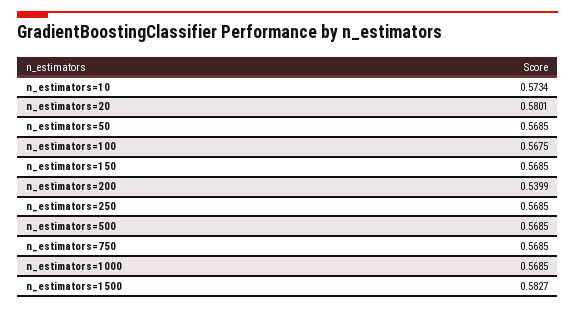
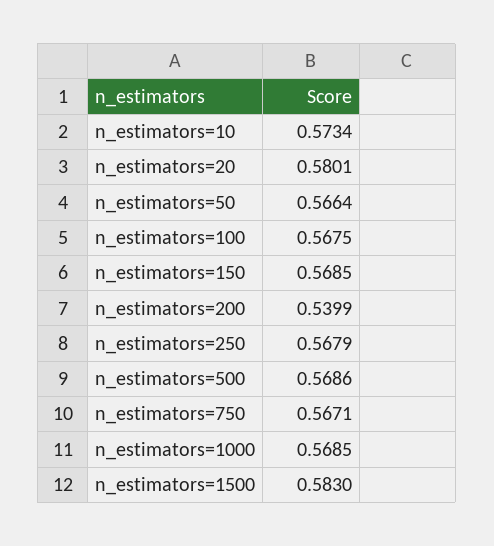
n_estimators=50: 0.5685 -> 0.5664
n_estimators=250: 0.5685 -> 0.5679
n_estimators=500: 0.5685 -> 0.5686
n_estimators=750: 0.5685 -> 0.5671
n_estimators=1500: 0.5827 -> 0.583

